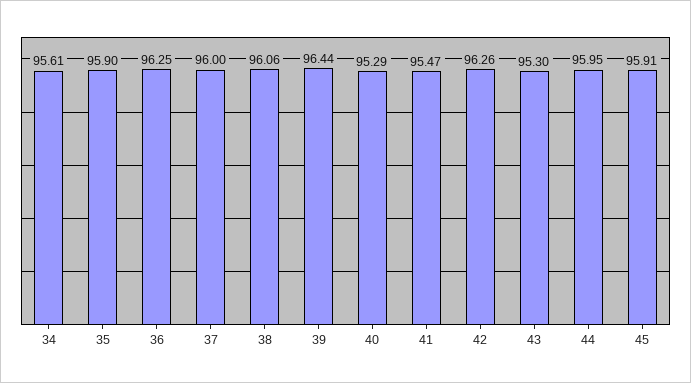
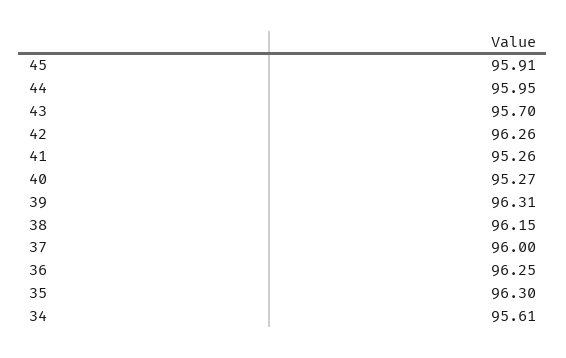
35: 95.9 -> 96.3
38: 96.06 -> 96.15
39: 96.44 -> 96.31
40: 95.29 -> 95.27
41: 95.47 -> 95.26
43: 95.3 -> 95.7

